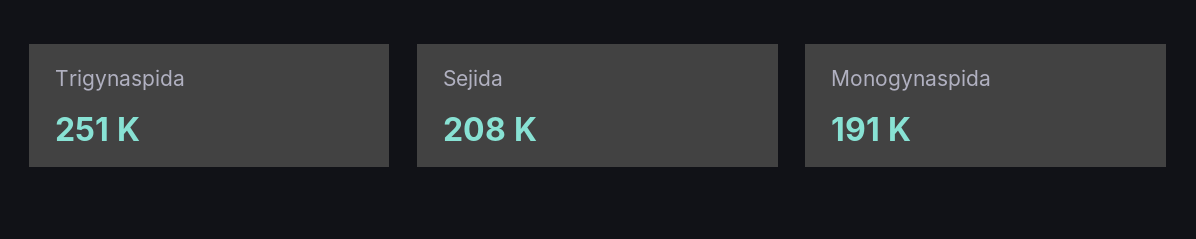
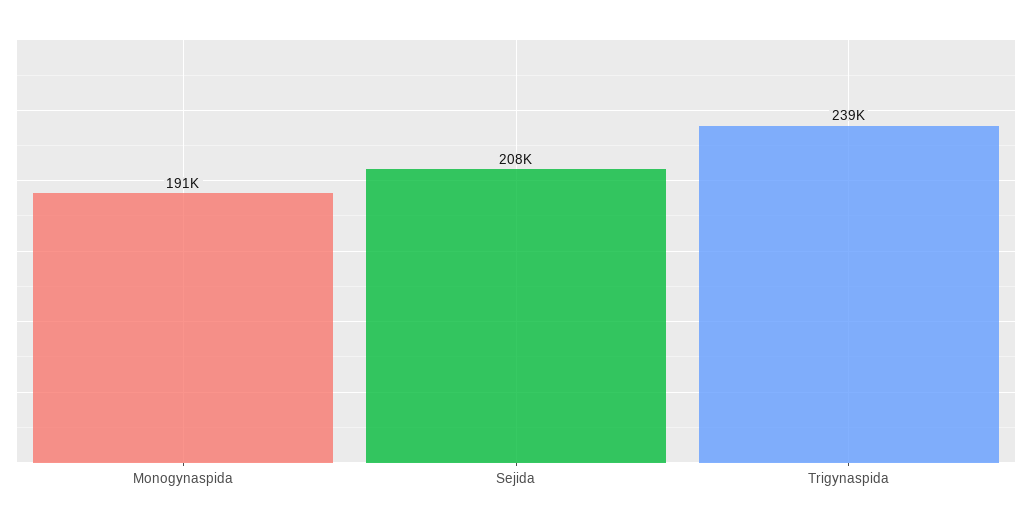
Trigynaspida: 251000 -> 239000

